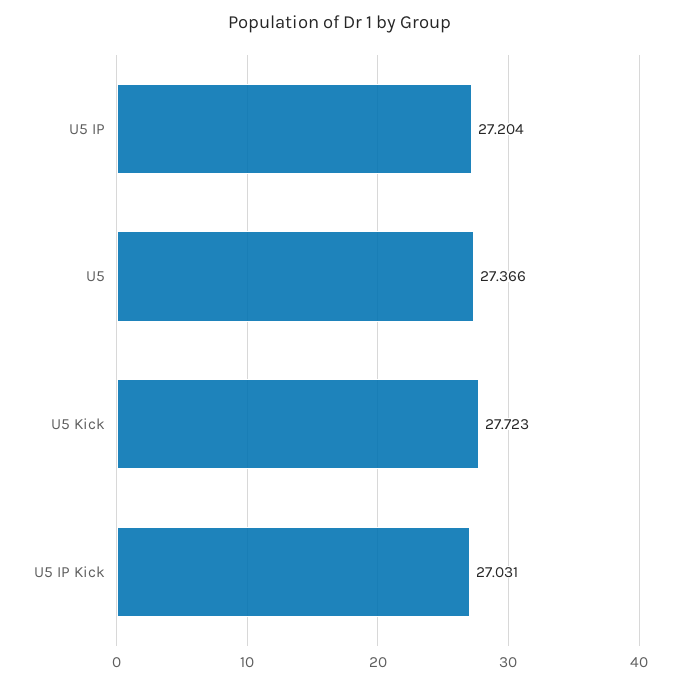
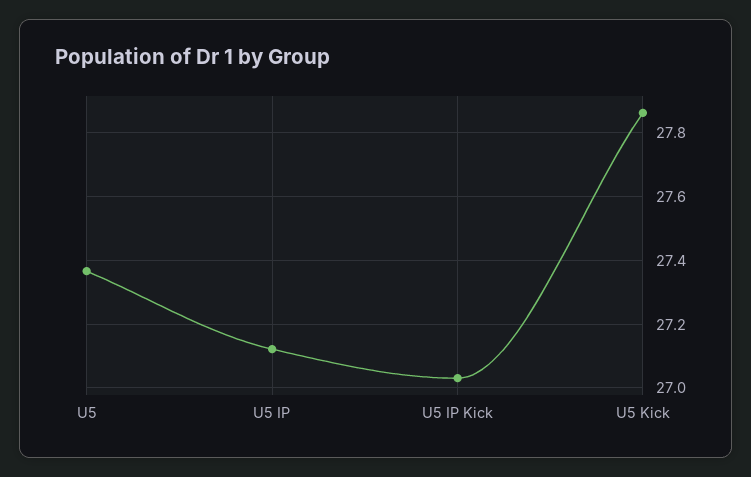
U5 IP: 27.204 -> 27.12
U5 Kick: 27.723 -> 27.86

